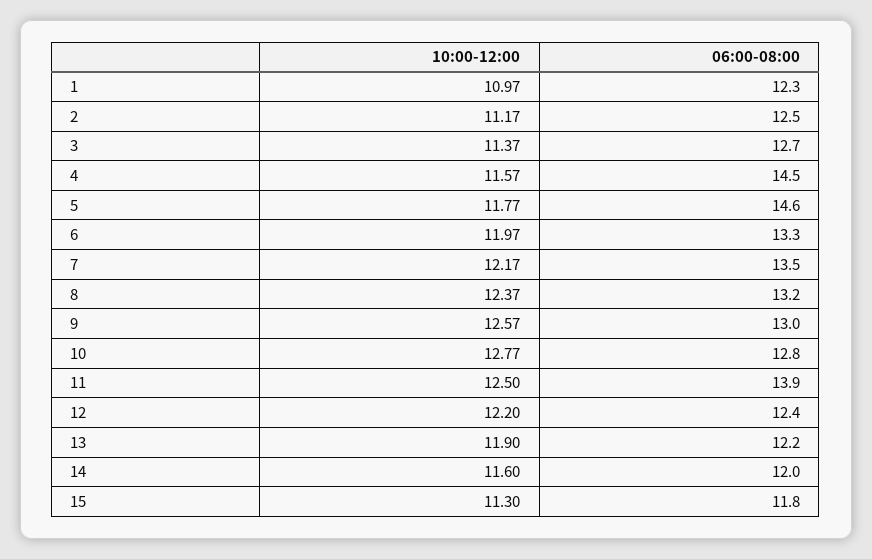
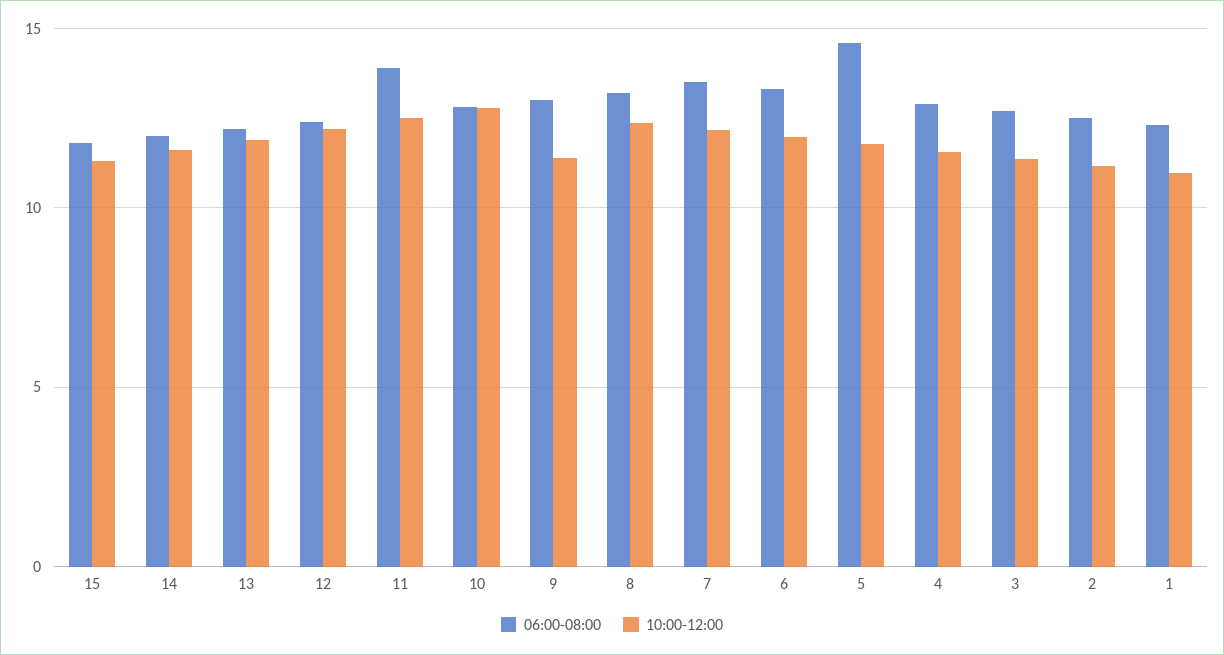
06:00-08:00, 4: 14.5 -> 13
10:00-12:00, 9: 12.57 -> 11.5

